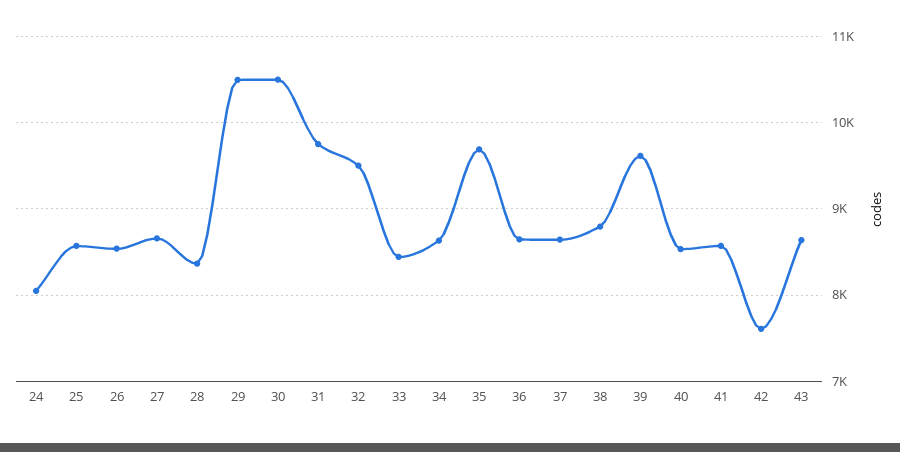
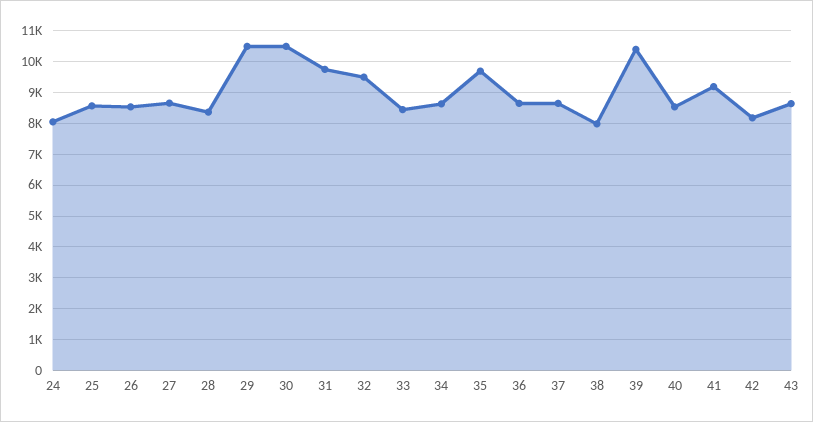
38: 8800 -> 8000
39: 9600 -> 10400
41: 8600 -> 9200
42: 7600 -> 8200

